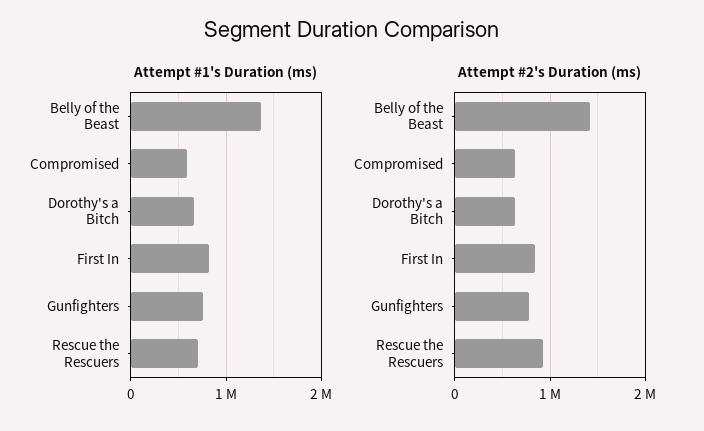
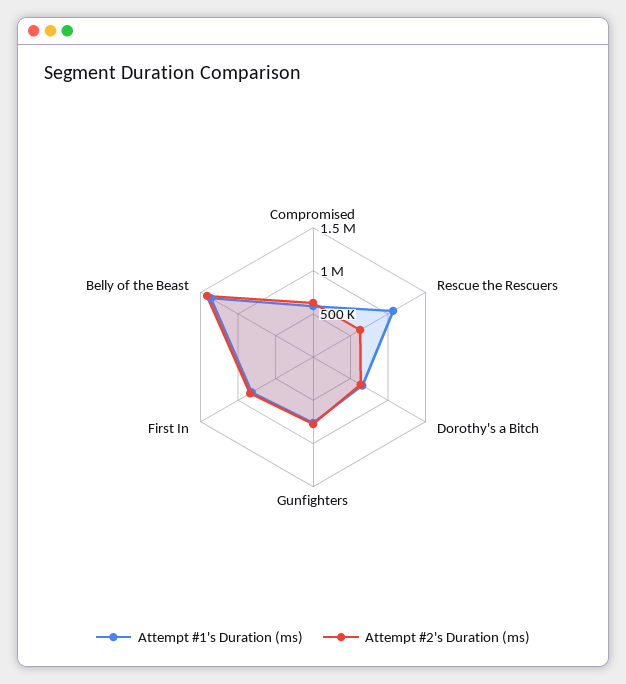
Attempt #1's Duration (ms), Rescue the Rescuers: 700000 -> 1100000
Attempt #2's Duration (ms), Rescue the Rescuers: 900000 -> 600000

